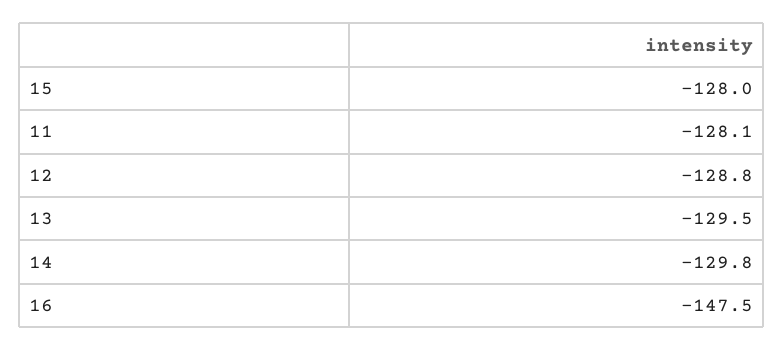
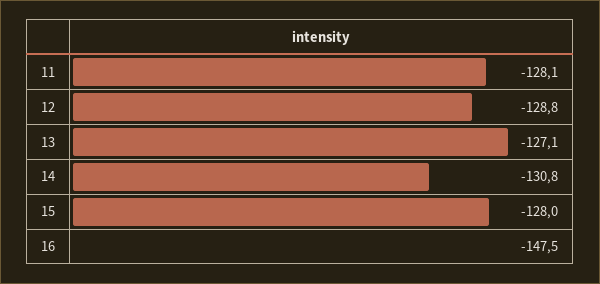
13: -129.5 -> -127.1
14: -129.8 -> -130.8

